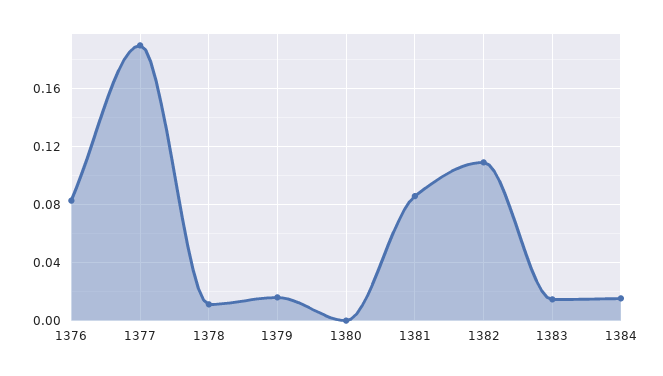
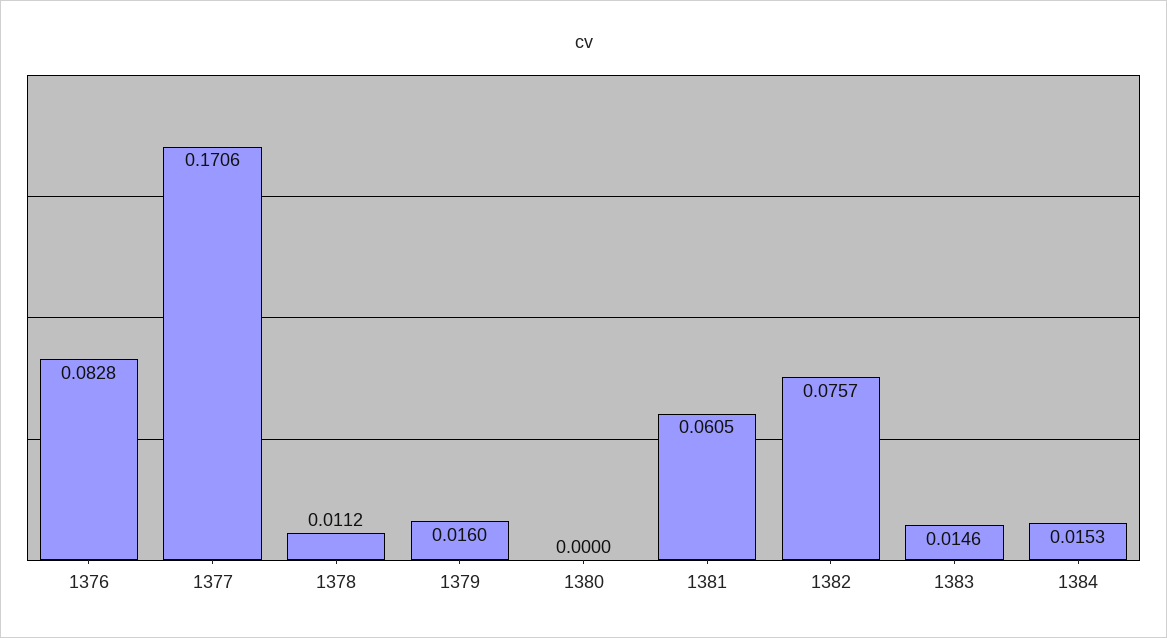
1377: 0.19 -> 0.1706
1381: 0.085 -> 0.0605
1382: 0.11 -> 0.0757

